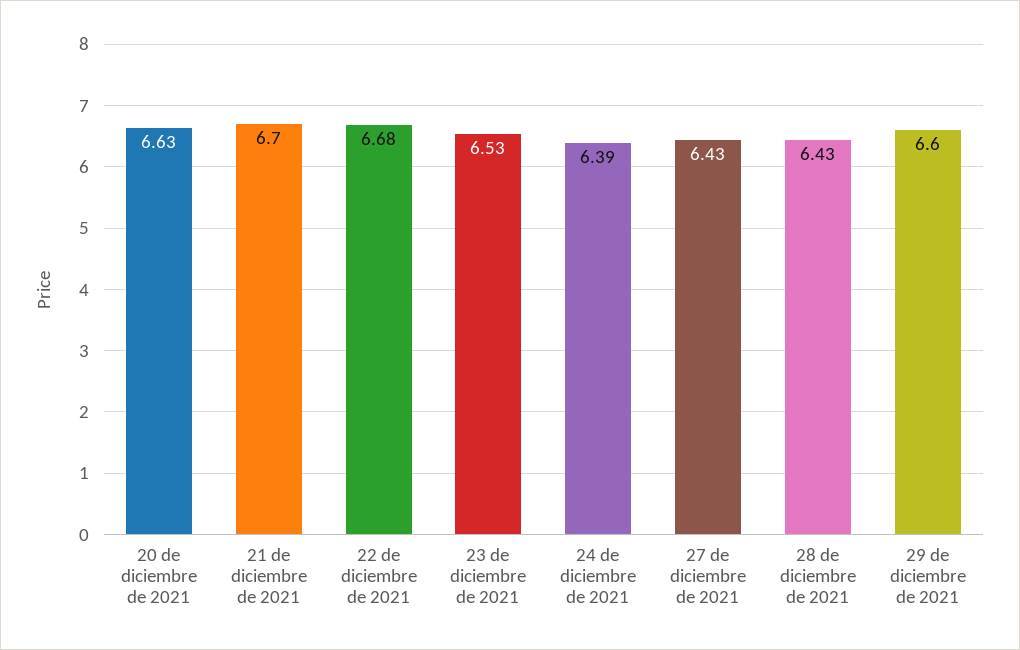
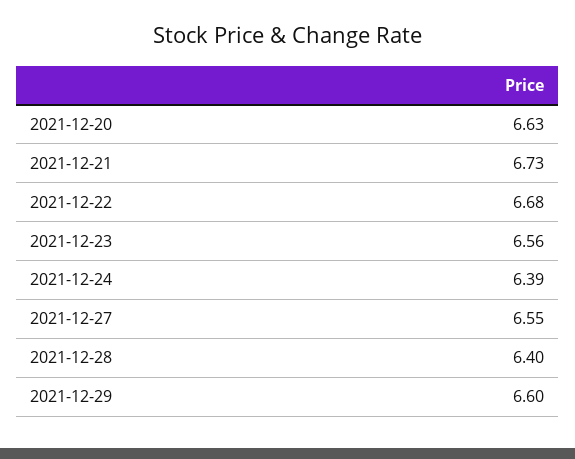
21 de diciembre de 2021: 6.7 -> 6.73
23 de diciembre de 2021: 6.53 -> 6.56
27 de diciembre de 2021: 6.43 -> 6.55
28 de diciembre de 2021: 6.43 -> 6.4

